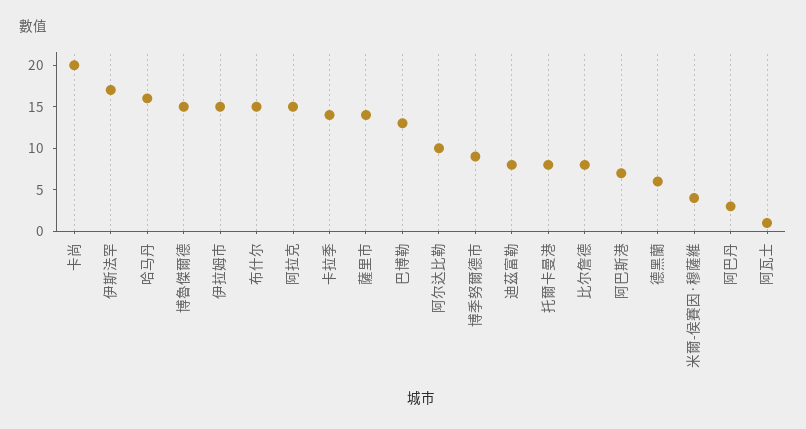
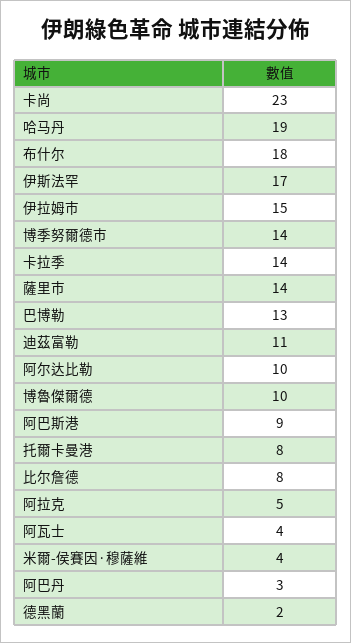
卡尚: 20 -> 23
哈马丹: 16 -> 19
博魯傑爾德: 15 -> 10
布什尔: 15 -> 18
阿拉克: 15 -> 5
博季努爾德市: 9 -> 14
迪茲富勒: 8 -> 11
阿巴斯港: 7 -> 9
德黑蘭: 6 -> 2
阿瓦士: 1 -> 4

